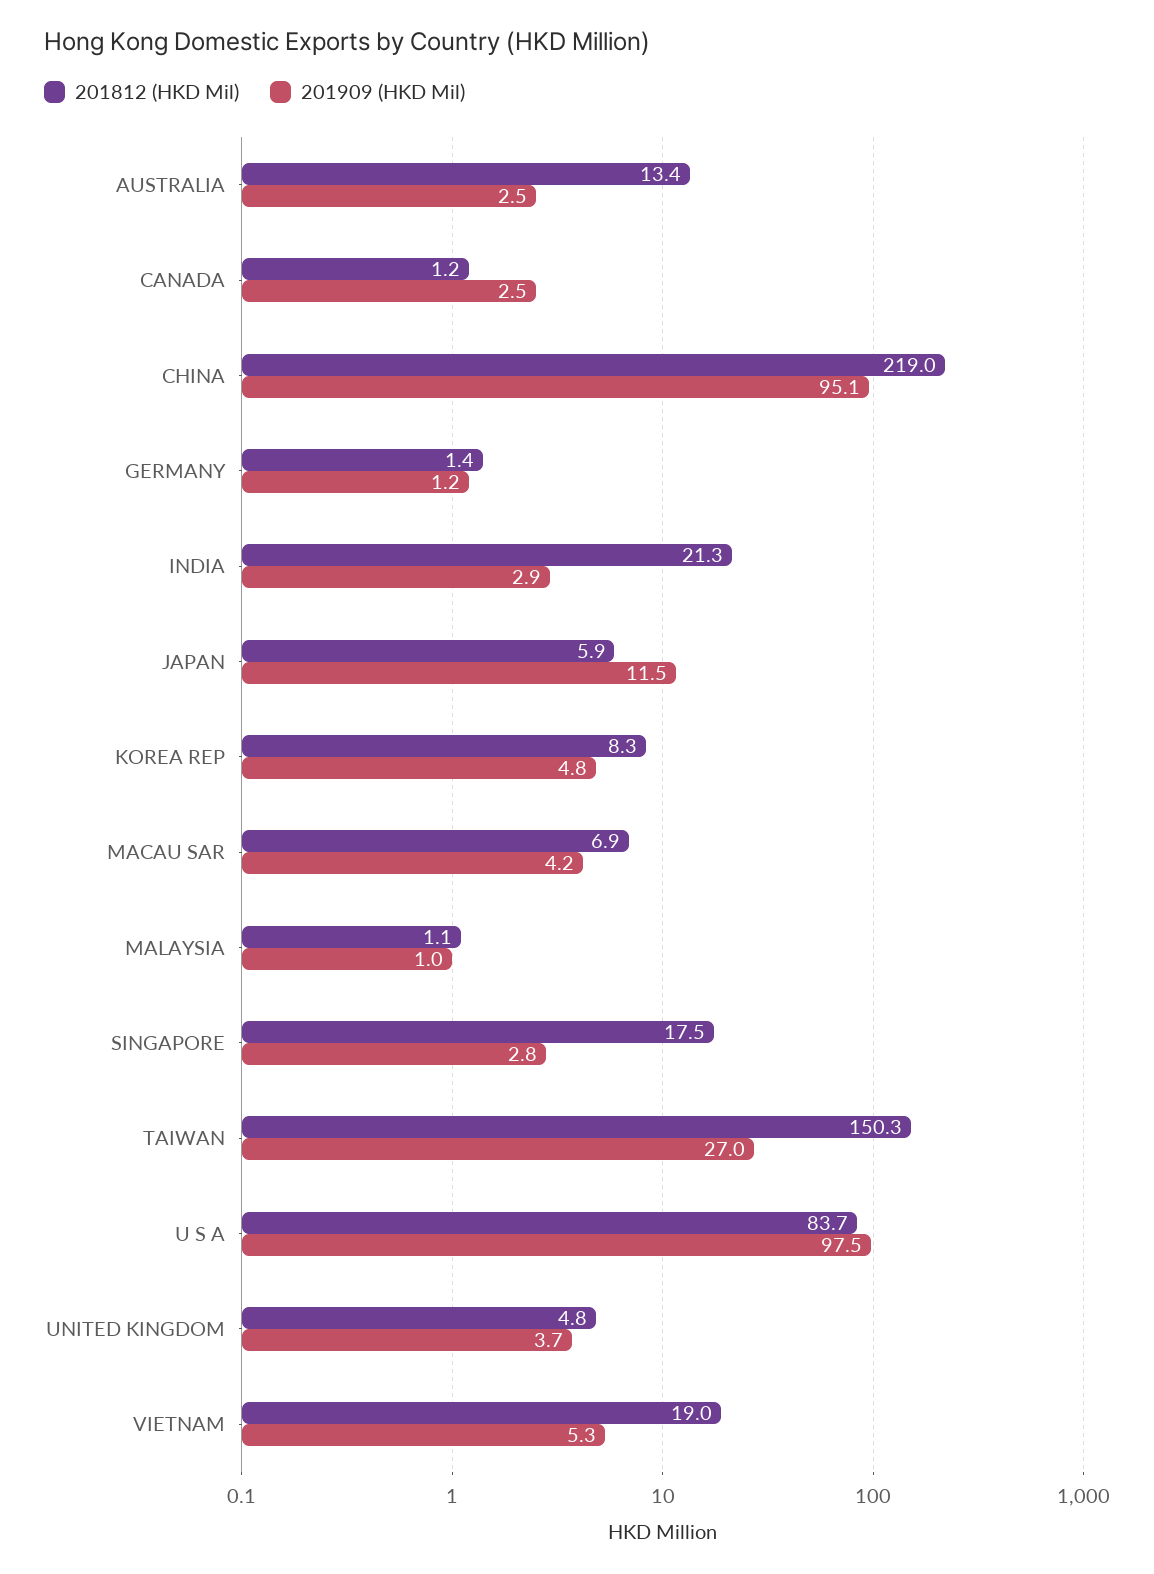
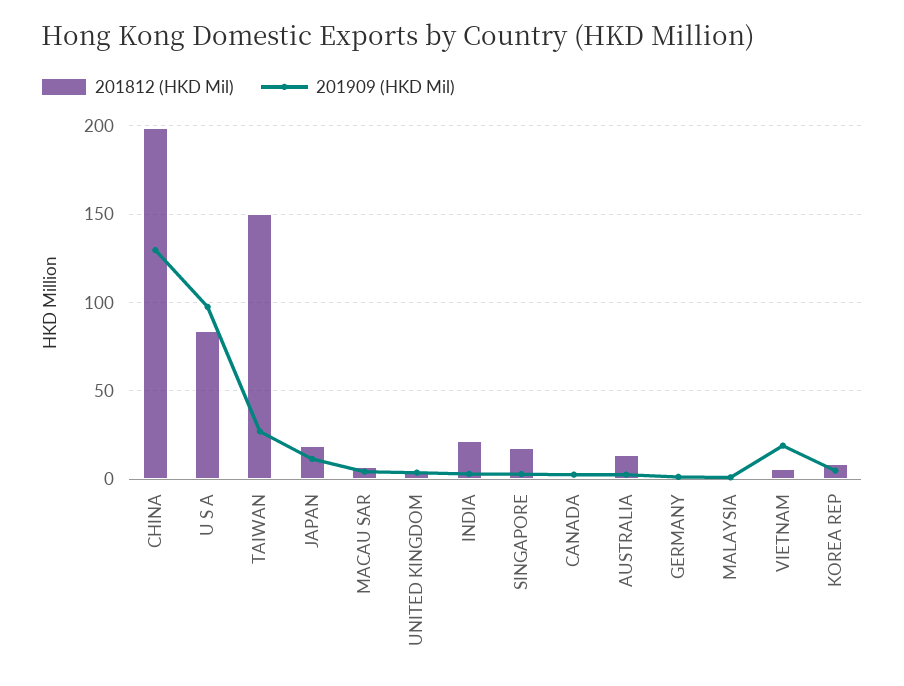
201812 (HKD Mil), CHINA: 219 -> 200
201909 (HKD Mil), CHINA: 95.1 -> 130
201812 (HKD Mil), JAPAN: 5.9 -> 20
201812 (HKD Mil), VIETNAM: 19 -> 5
201909 (HKD Mil), VIETNAM: 5.3 -> 20

